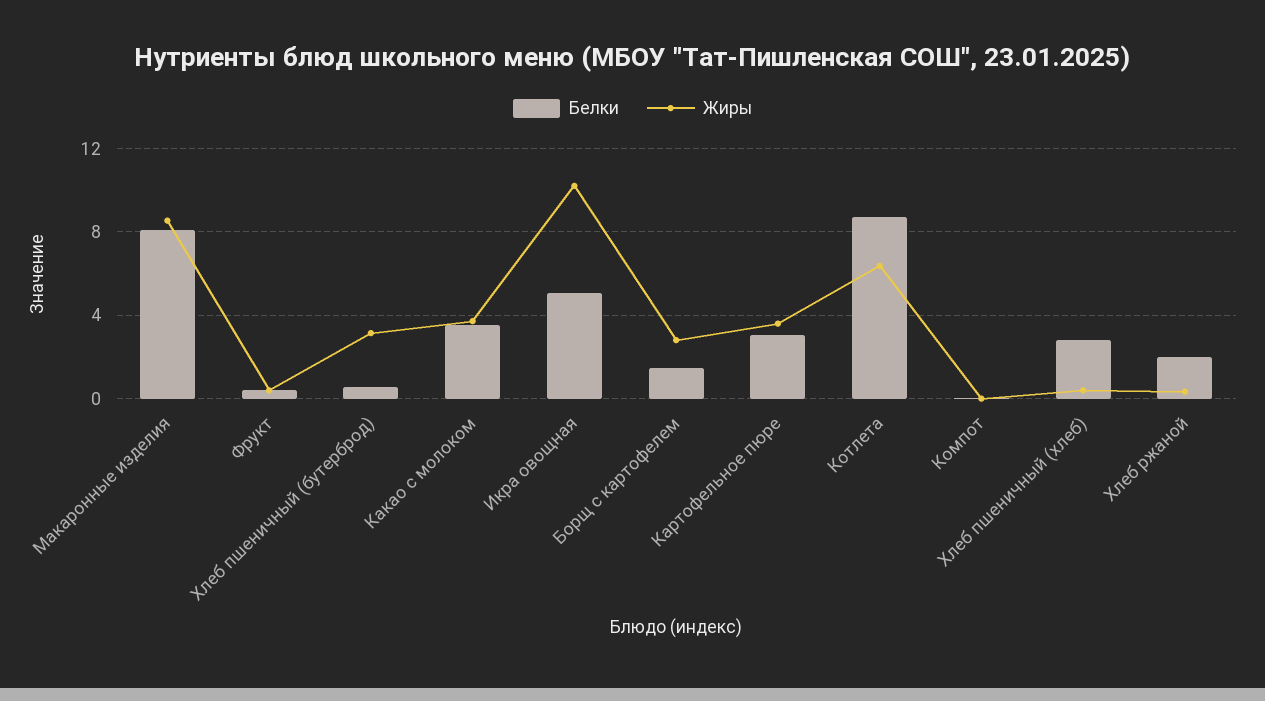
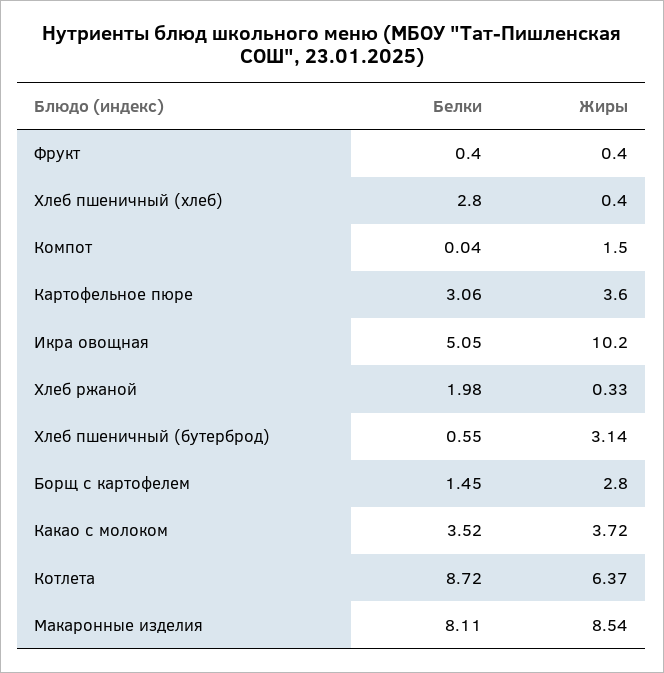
Жиры, Компот: 0 -> 1.5

